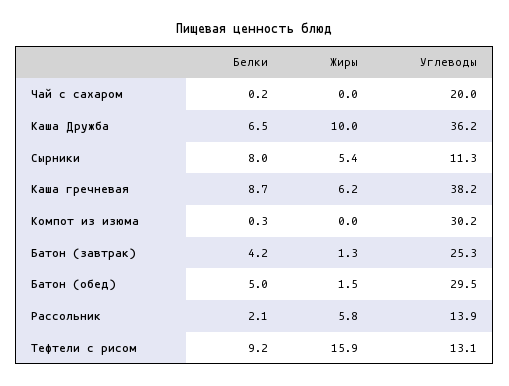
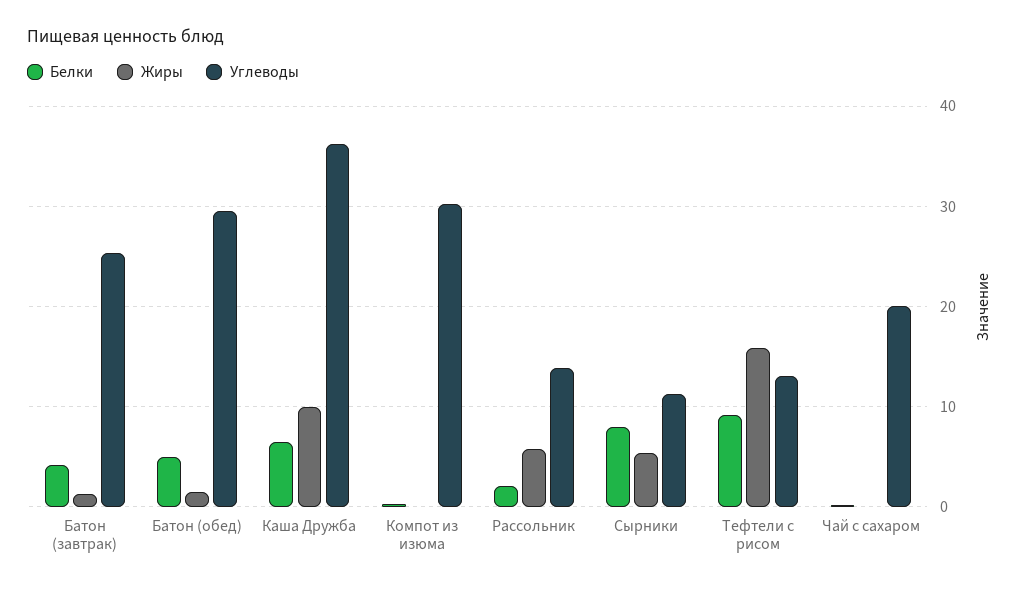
Белки, Каша гречневая: 8.7 -> none
Жиры, Каша гречневая: 6.2 -> none
Углеводы, Каша гречневая: 38.2 -> none

